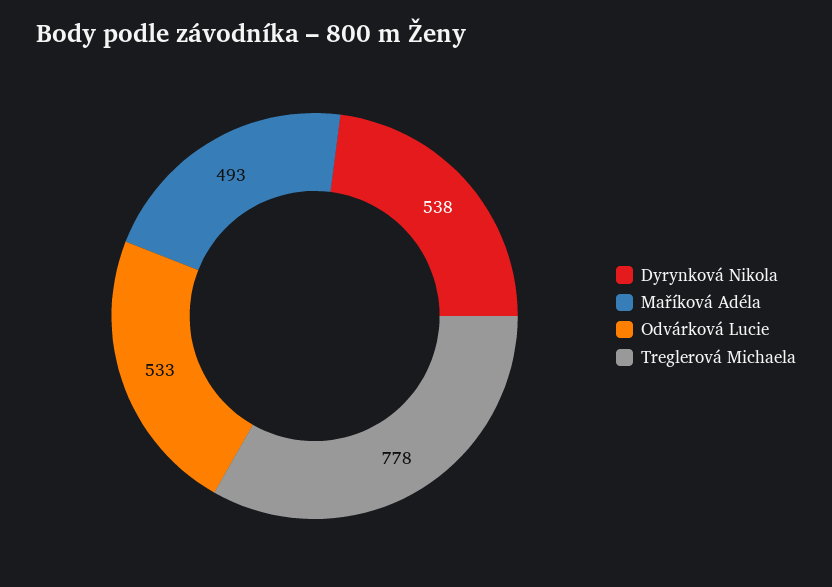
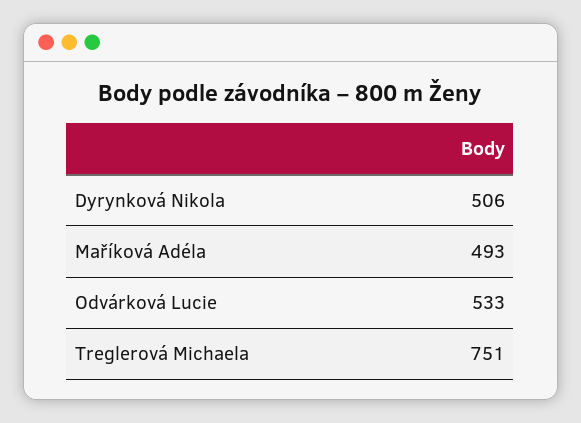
Dyrynková Nikola: 538 -> 506
Treglerová Michaela: 778 -> 751

